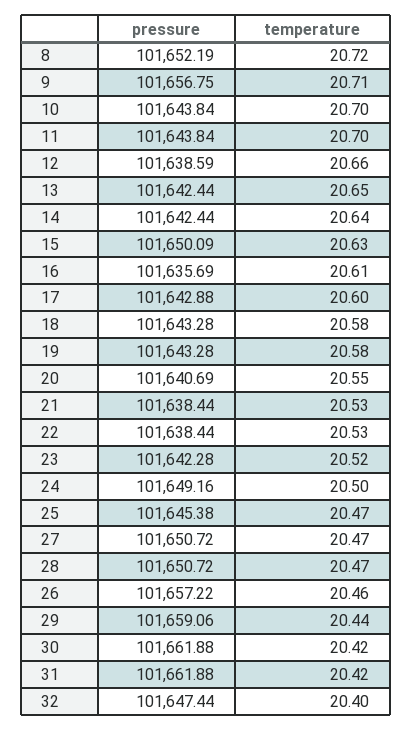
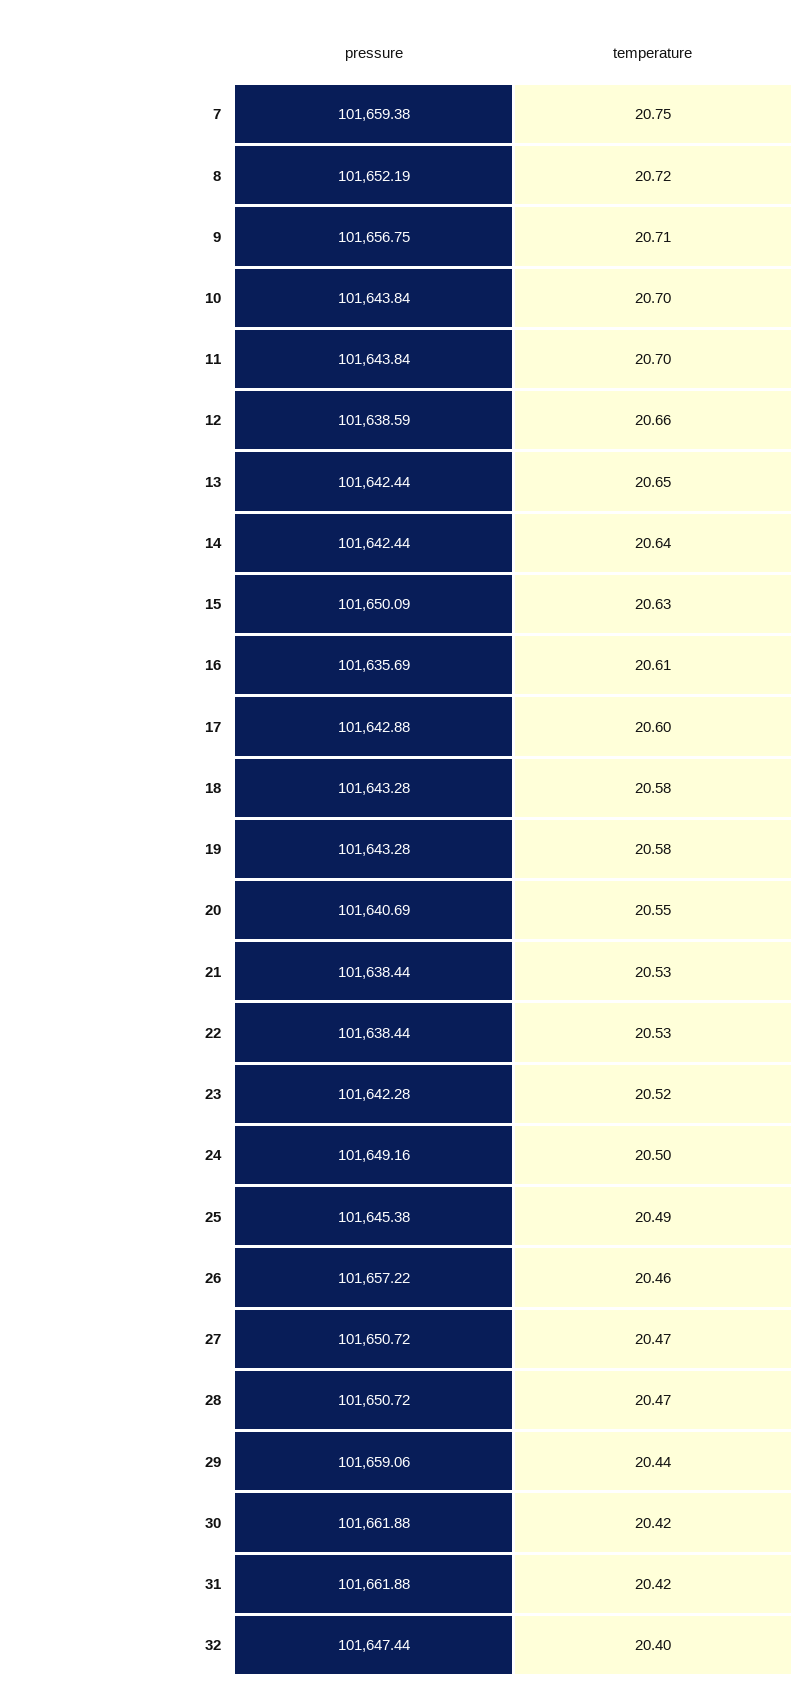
temperature, 25: 20.47 -> 20.49
pressure, 7: none -> 101659.38
temperature, 7: none -> 20.75

